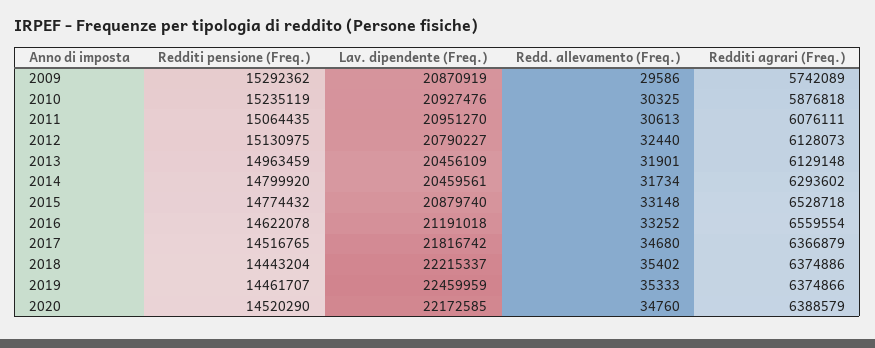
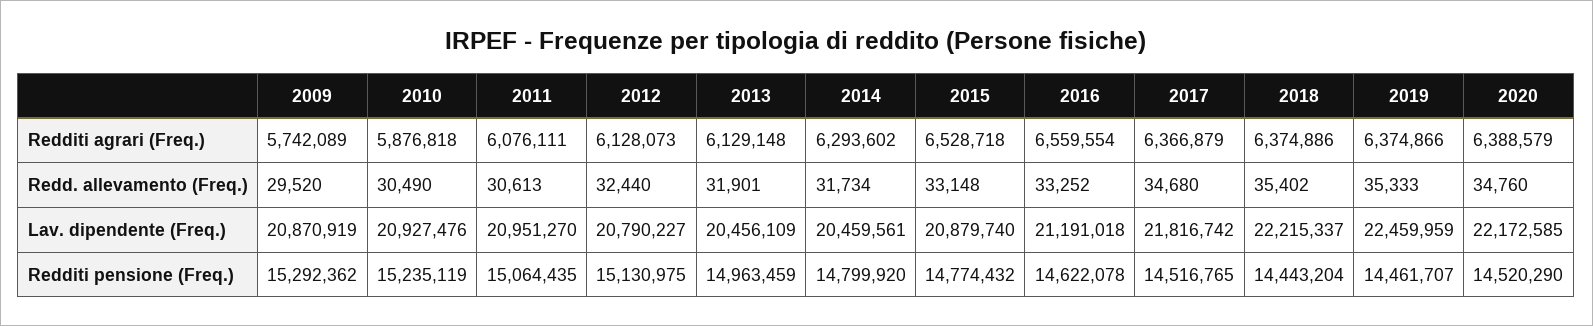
Redd. allevamento (Freq.), 2009: 29586 -> 29520
Redd. allevamento (Freq.), 2010: 30325 -> 30490

